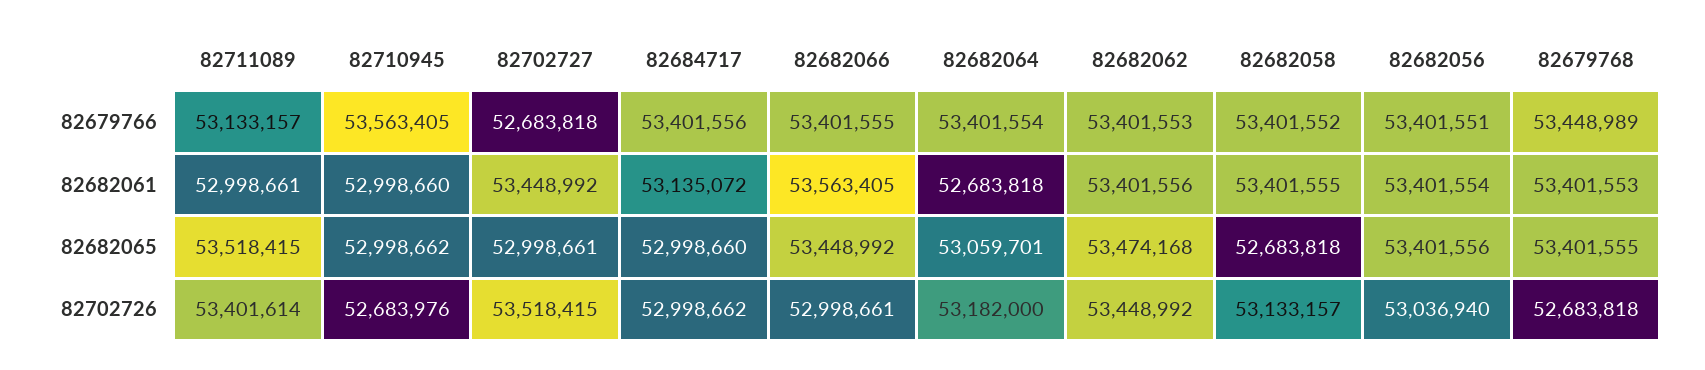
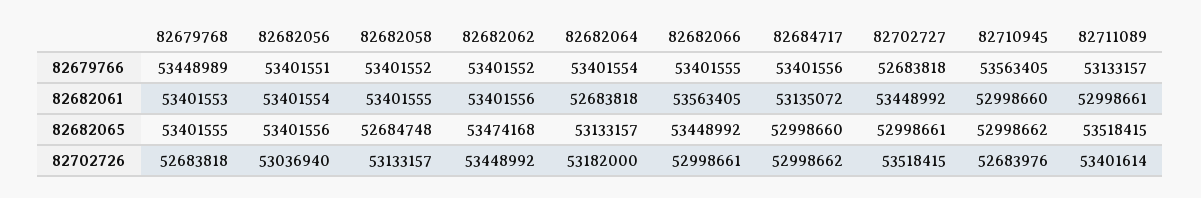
82682062, 82679766: 53401553 -> 53401552
82682064, 82682065: 53059701 -> 53133157
82682058, 82682065: 52683818 -> 52684748

